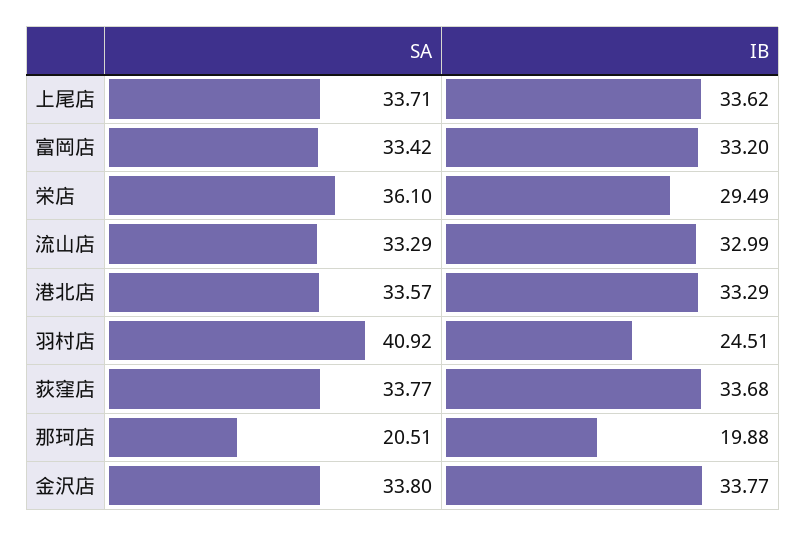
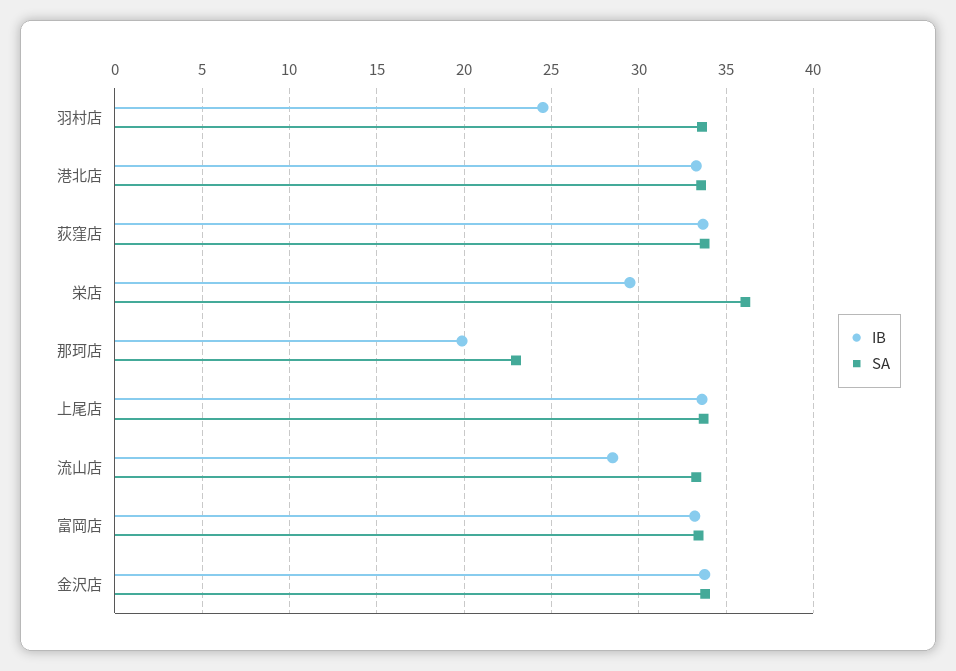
IB, 流山店: 32.99 -> 28.5
SA, 羽村店: 40.92 -> 33.5
SA, 那珂店: 20.51 -> 23

